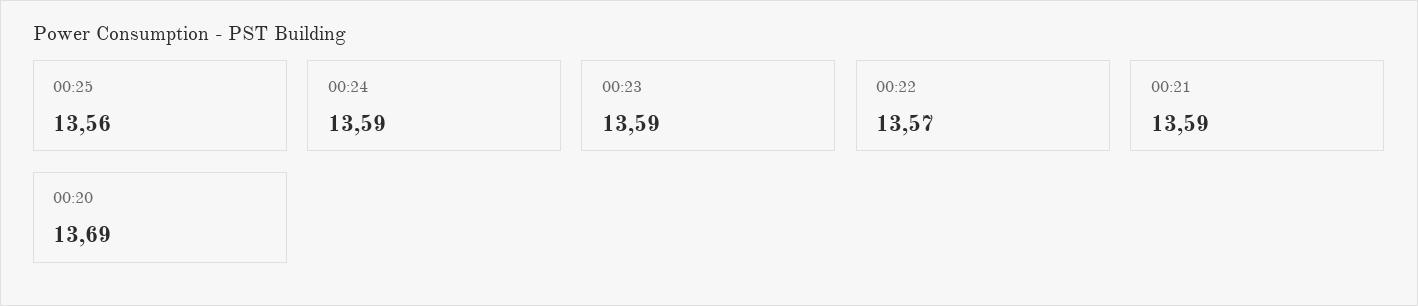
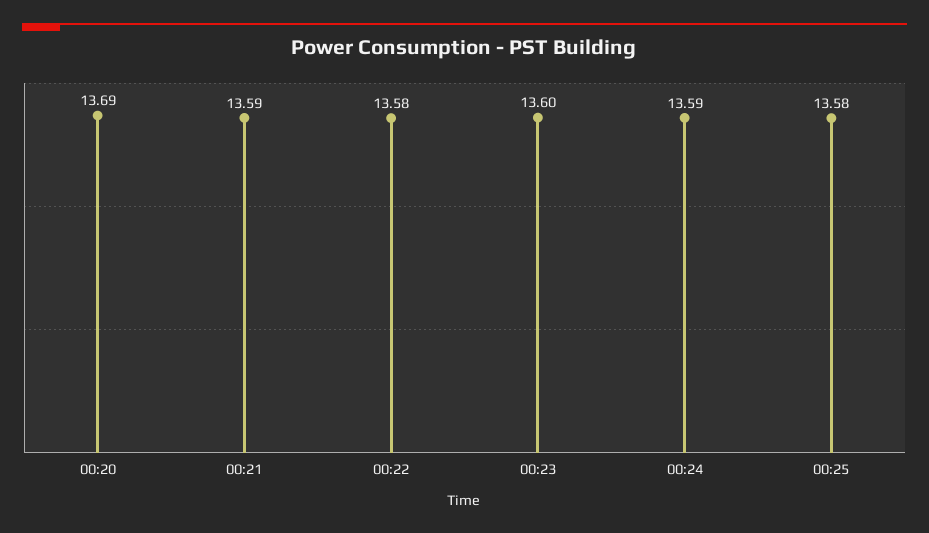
00:25: 13.56 -> 13.58
00:23: 13.59 -> 13.6
00:22: 13.57 -> 13.58

